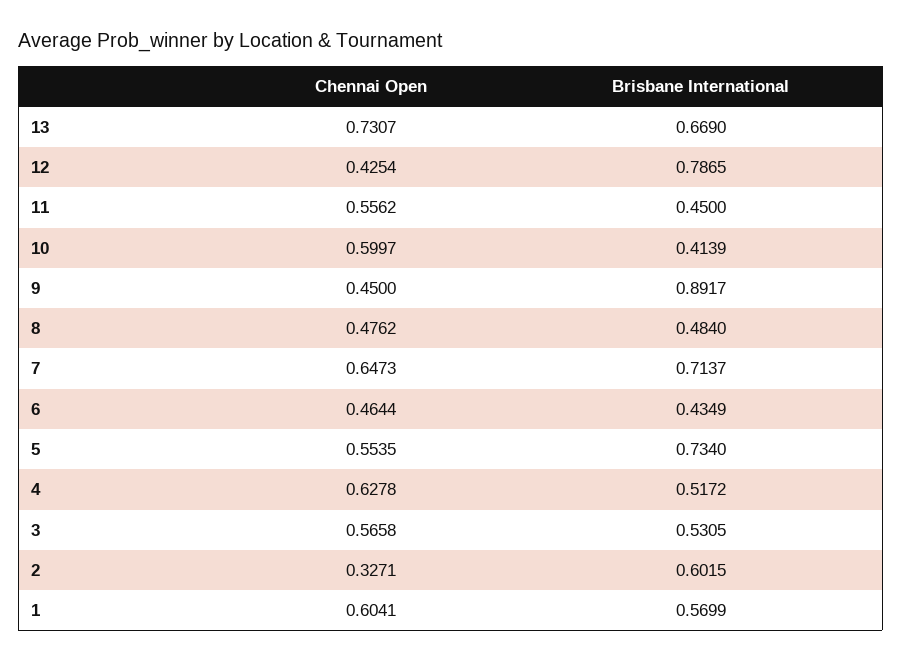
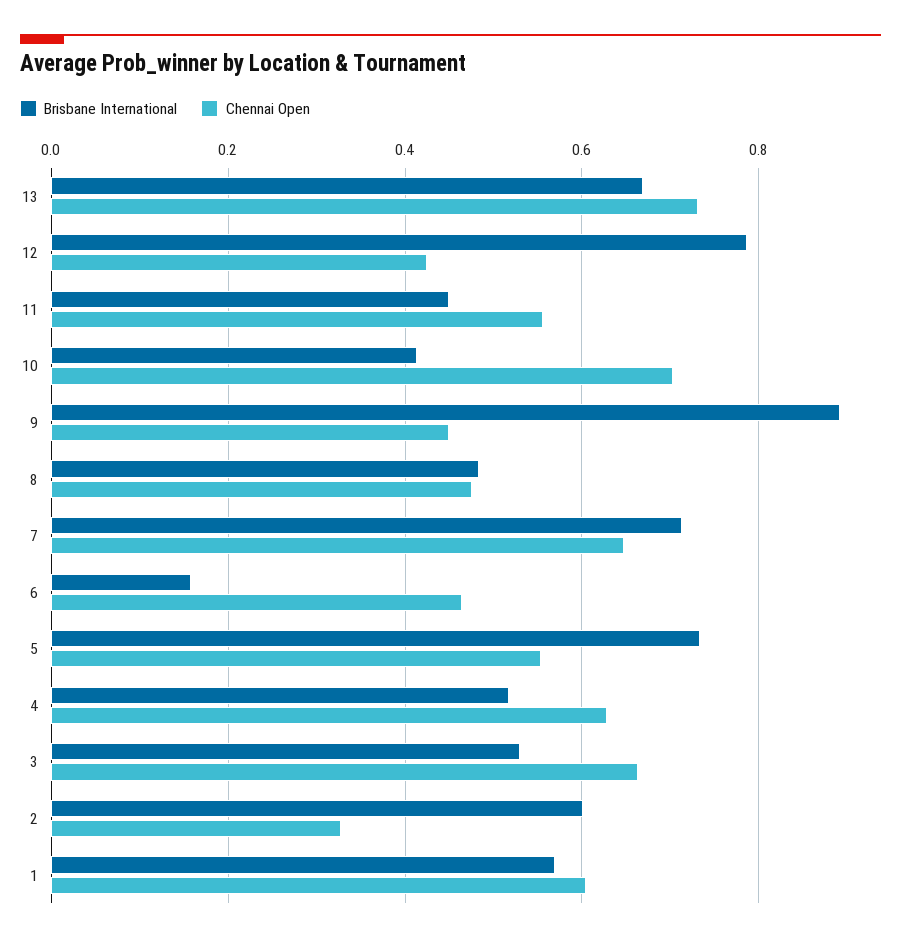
Chennai Open, 10: 0.5997 -> 0.7
Brisbane International, 6: 0.4349 -> 0.16
Chennai Open, 3: 0.5658 -> 0.66

